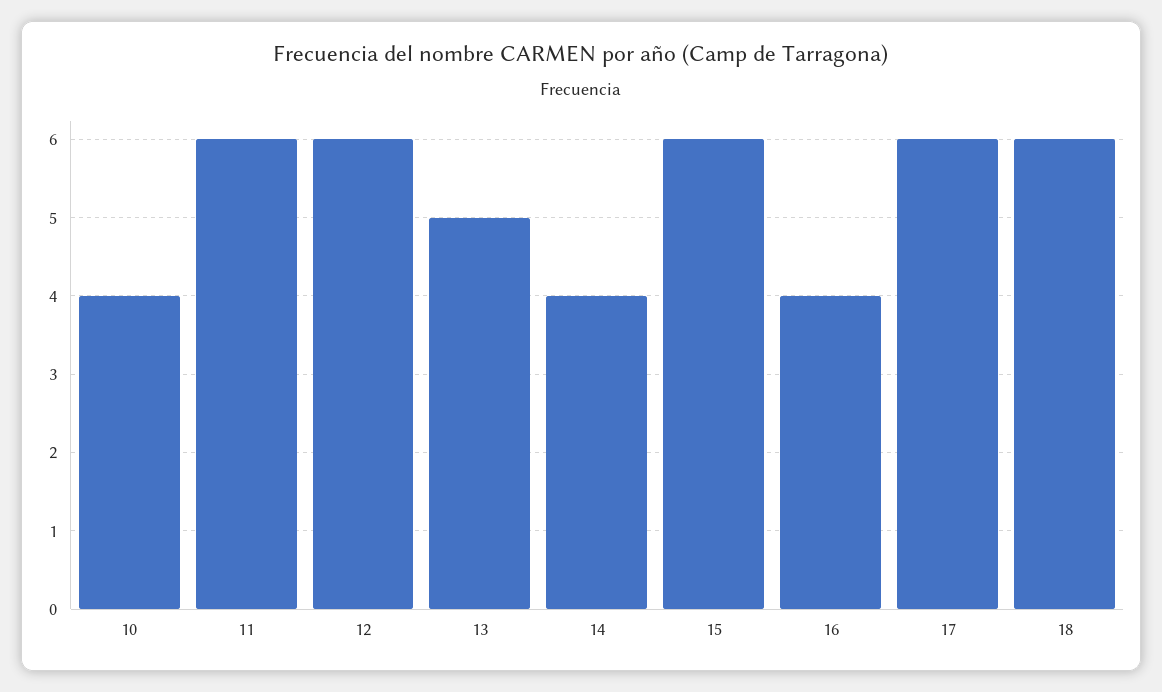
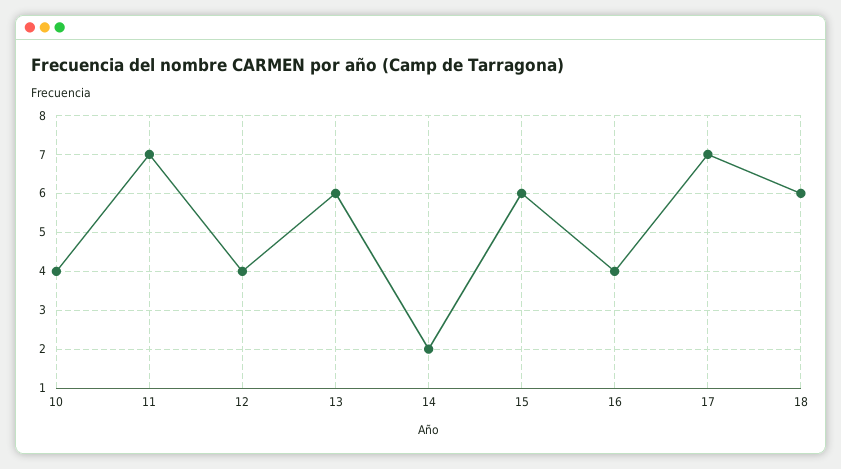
11: 6 -> 7
12: 6 -> 4
13: 5 -> 6
14: 4 -> 2
17: 6 -> 7

